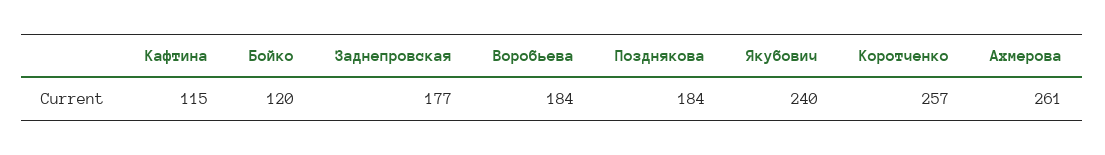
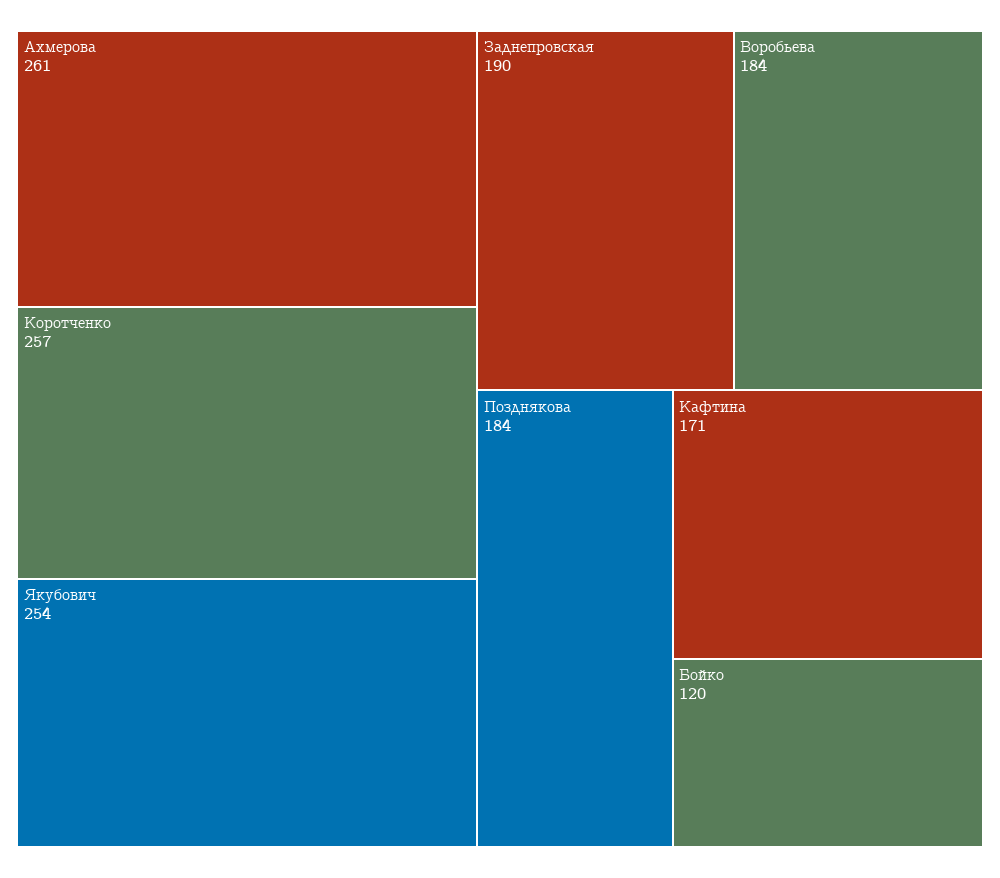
Кафтина: 115 -> 171
Заднепровская: 177 -> 190
Якубович: 240 -> 254

